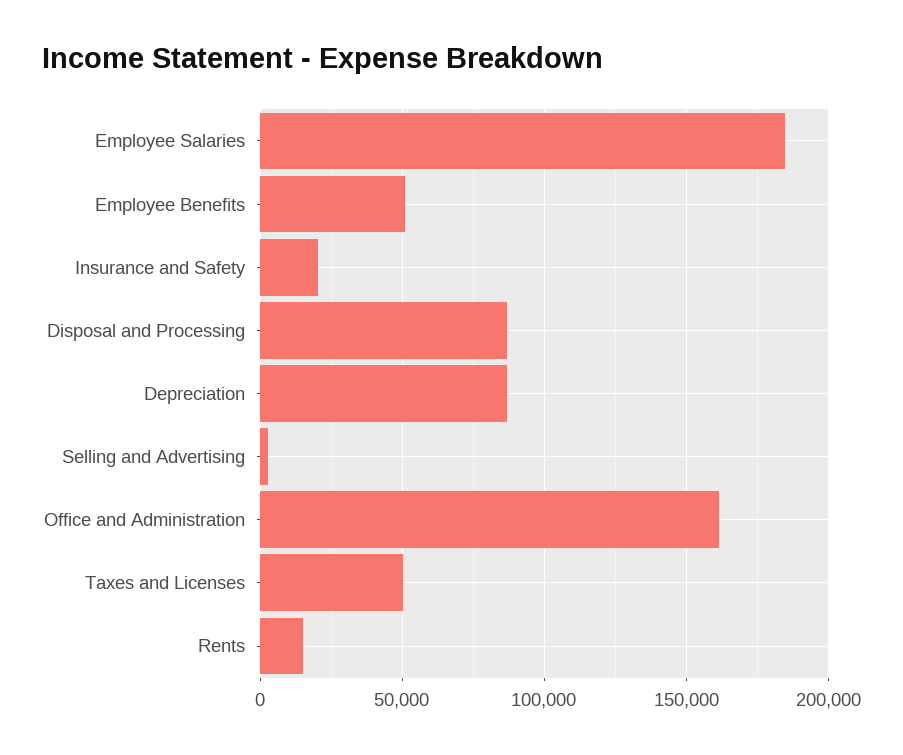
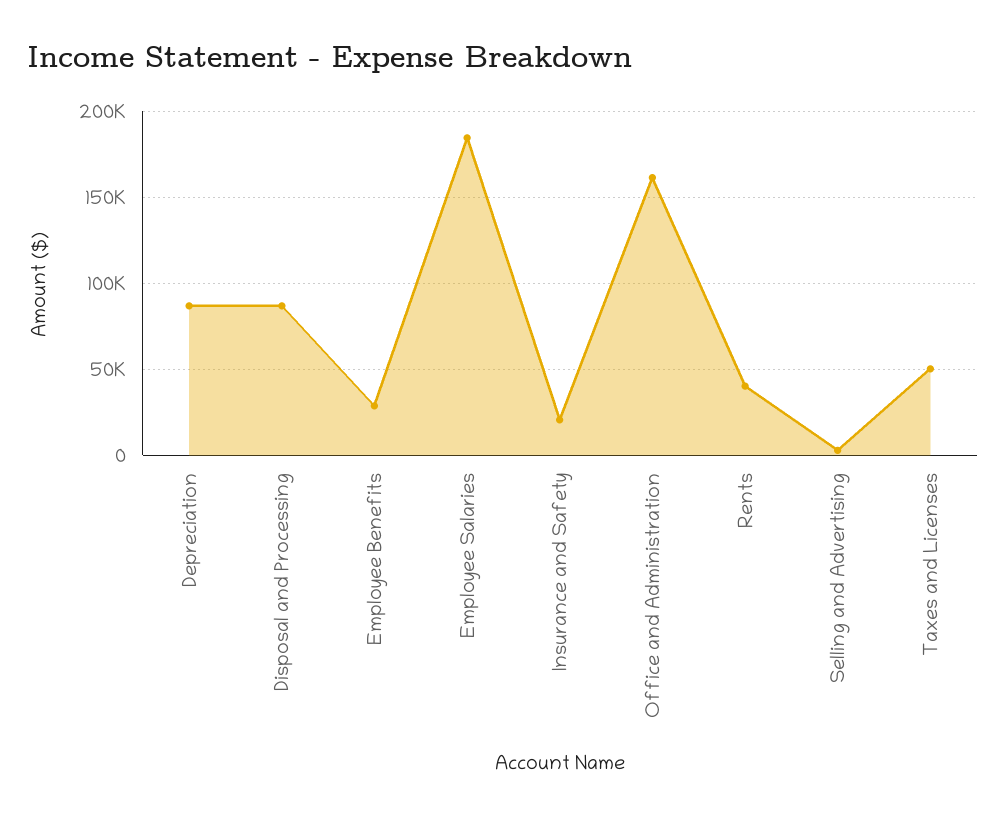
Employee Benefits: 50000 -> 30000
Rents: 15000 -> 40000

